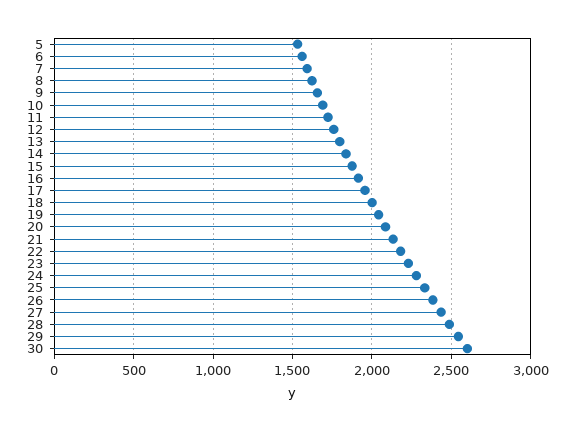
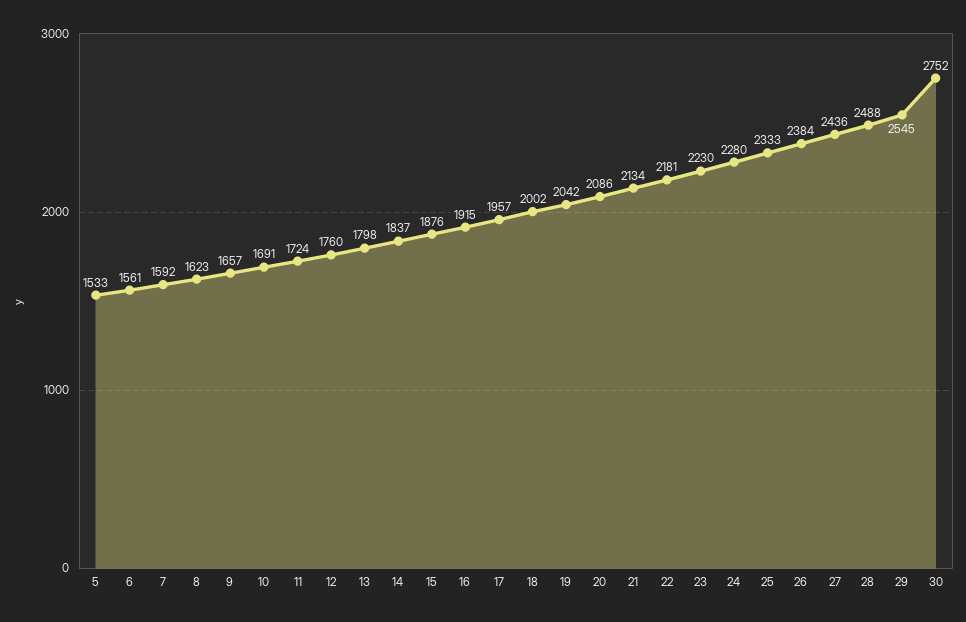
30: 2600 -> 2752

